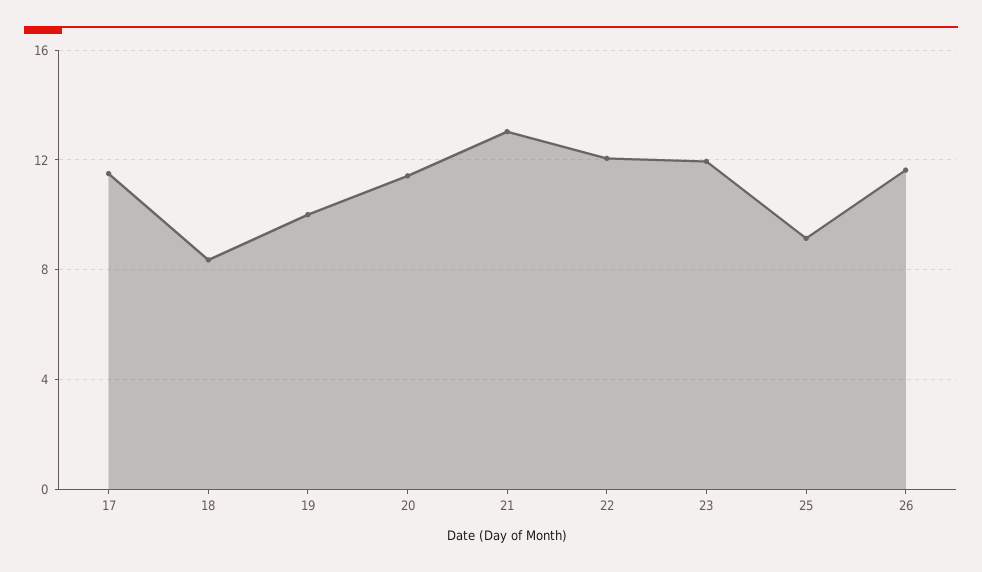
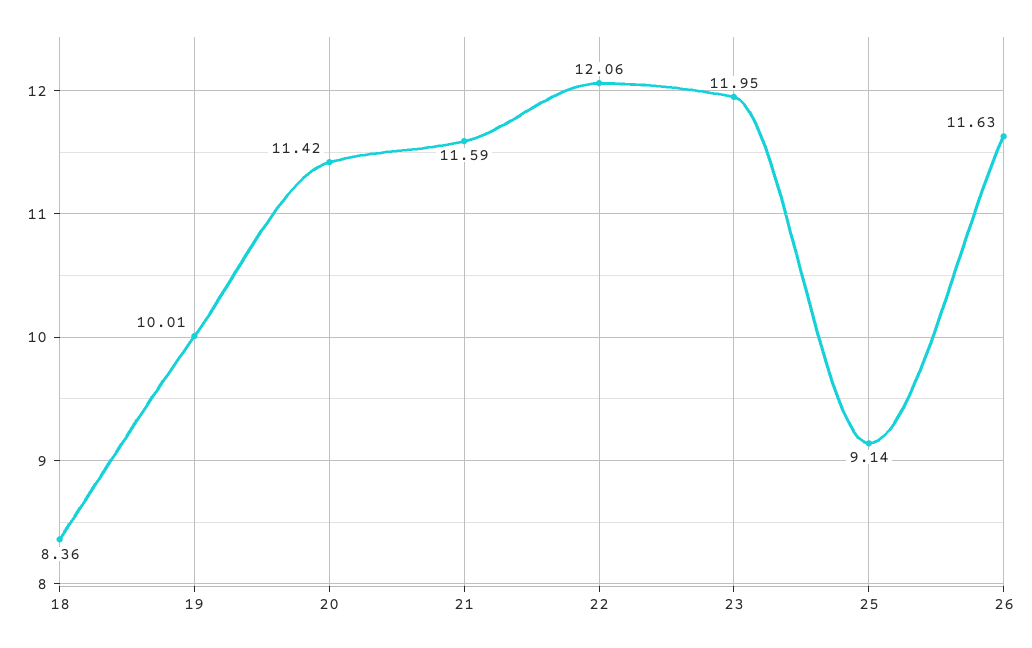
17: 11.5 -> none
21: 13 -> 11.59

